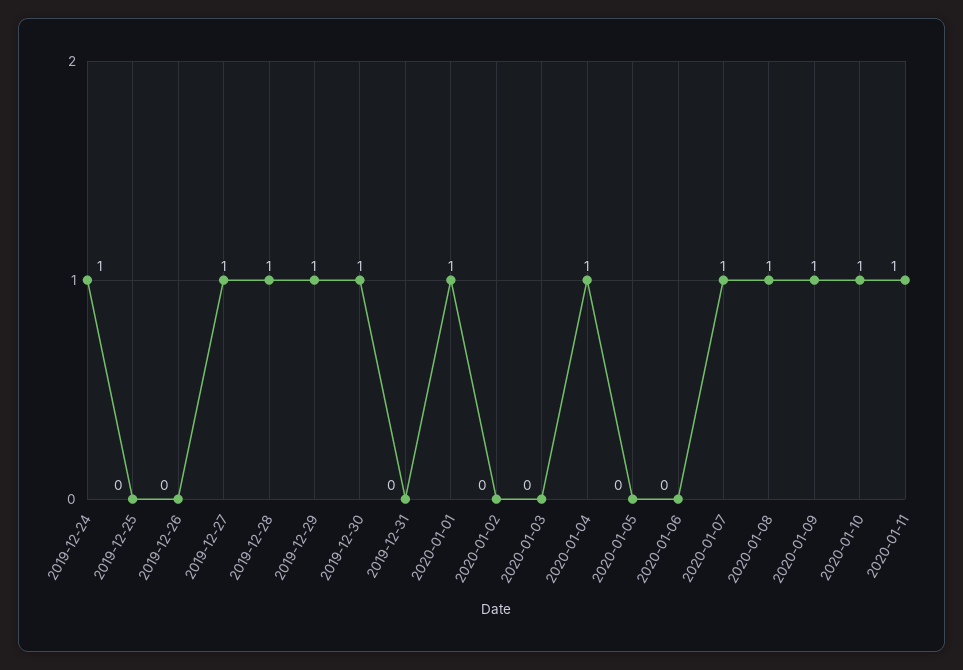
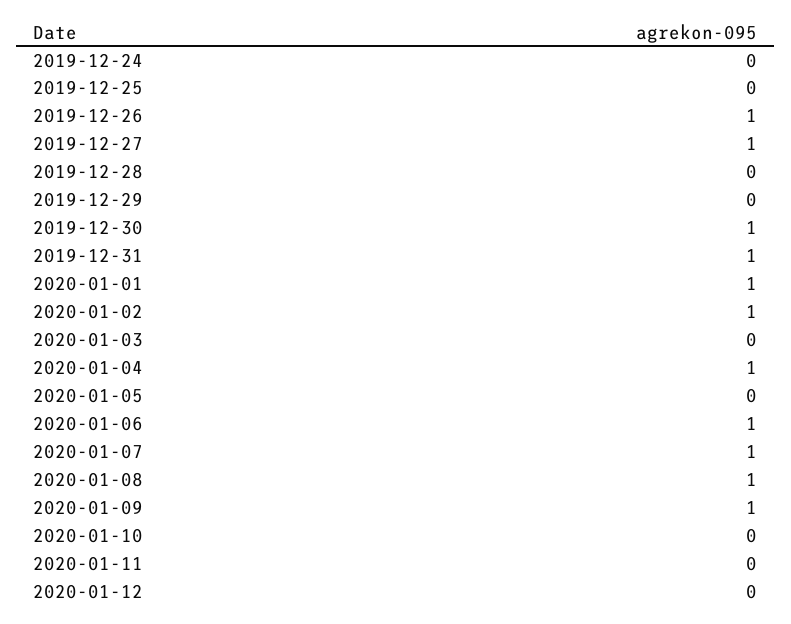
2019-12-24: 1 -> 0
2019-12-26: 0 -> 1
2019-12-28: 1 -> 0
2019-12-29: 1 -> 0
2019-12-31: 0 -> 1
2020-01-02: 0 -> 1
2020-01-06: 0 -> 1
2020-01-10: 1 -> 0
2020-01-11: 1 -> 0
2020-01-12: none -> 0

